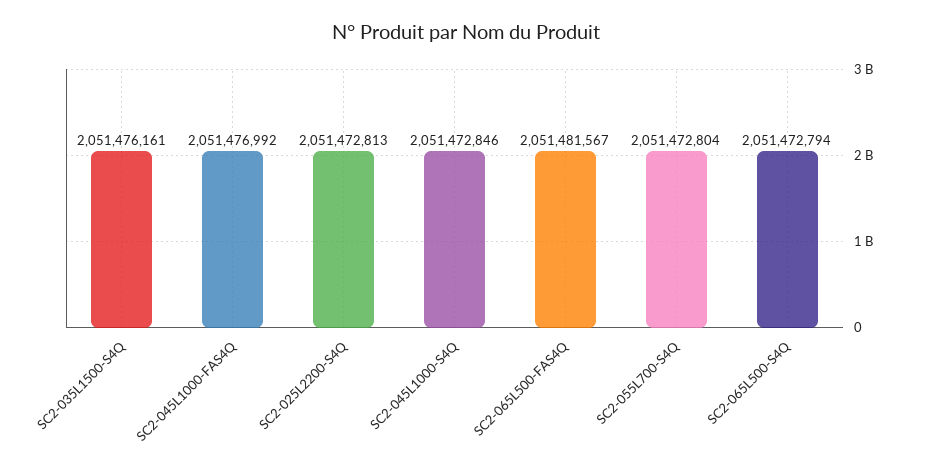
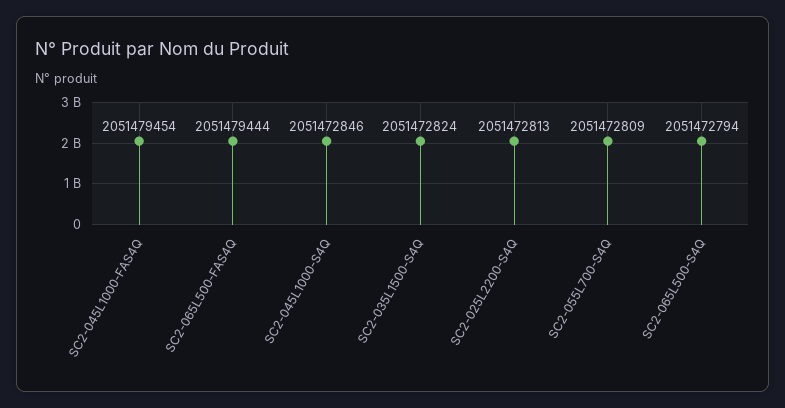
SC2-035L1500-S4Q: 2051476161 -> 2051472824
SC2-045L1000-FAS4Q: 2051476992 -> 2051479454
SC2-065L500-FAS4Q: 2051481567 -> 2051479444
SC2-055L700-S4Q: 2051472804 -> 2051472809

